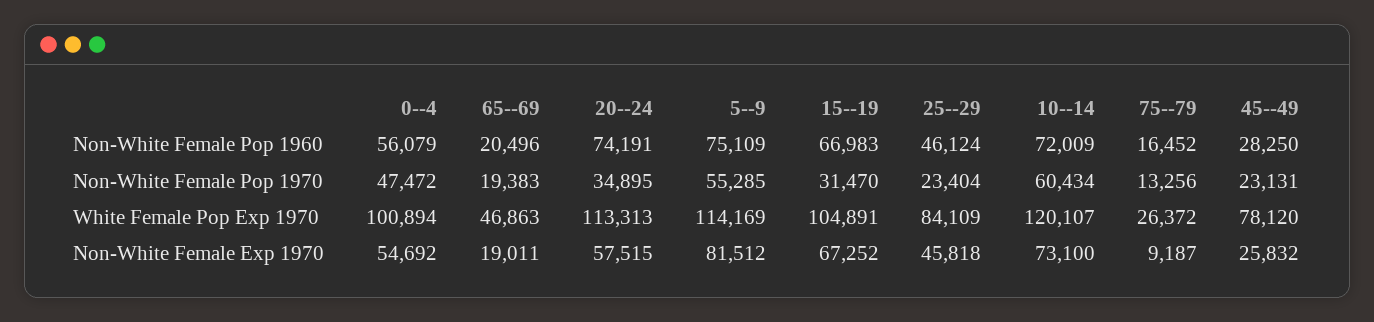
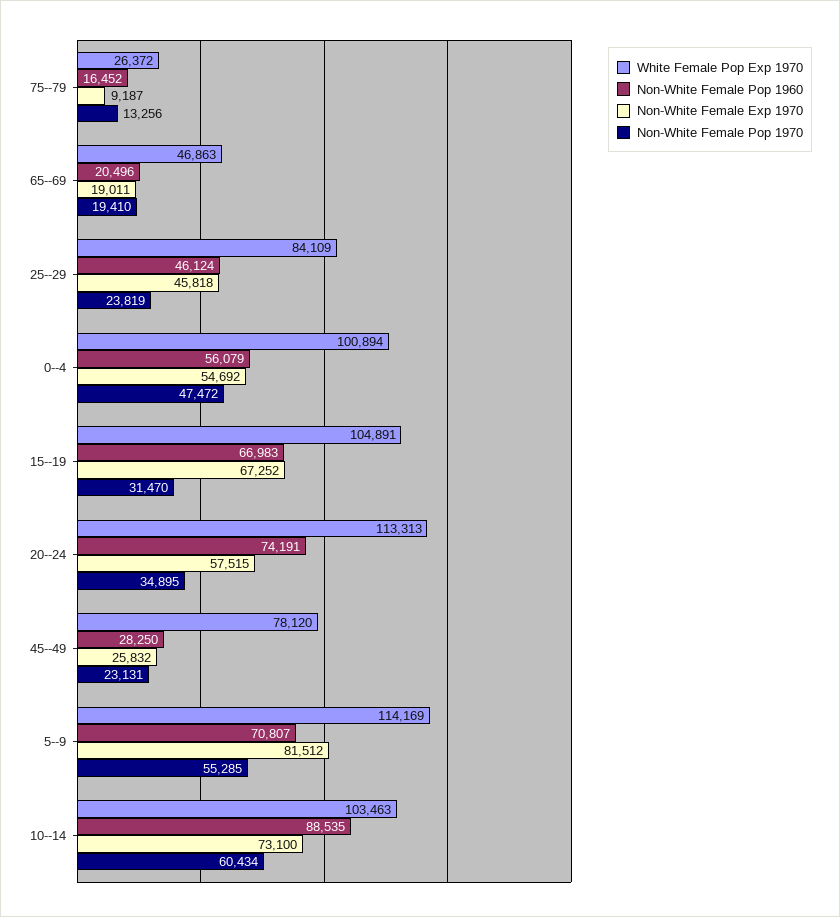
Non-White Female Pop 1960, 5--9: 75109 -> 70807
Non-White Female Pop 1960, 10--14: 72009 -> 88535
Non-White Female Pop 1970, 65--69: 19383 -> 19410
Non-White Female Pop 1970, 25--29: 23404 -> 23819
White Female Pop Exp 1970, 10--14: 120107 -> 103463

